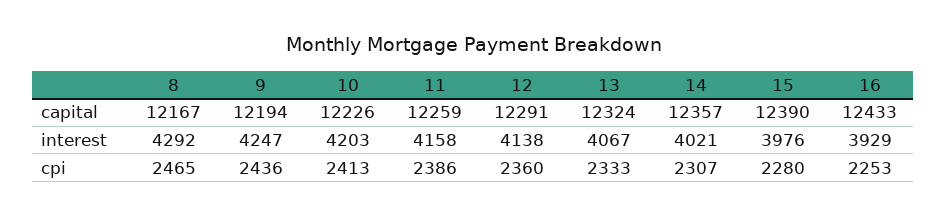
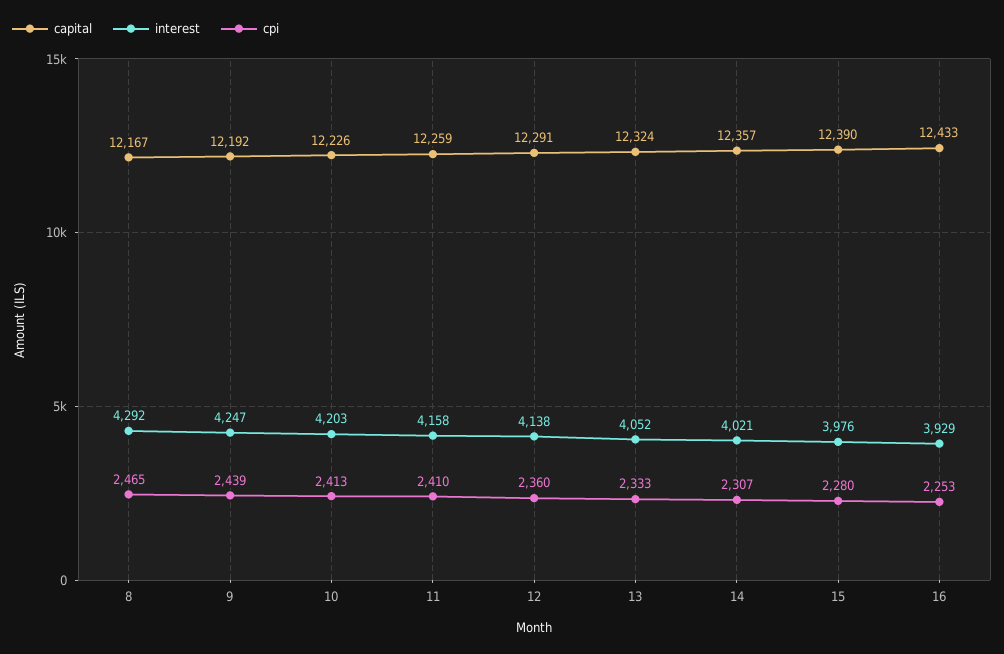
capital, 9: 12194 -> 12192
interest, 13: 4067 -> 4052
cpi, 9: 2436 -> 2439
cpi, 11: 2386 -> 2410

